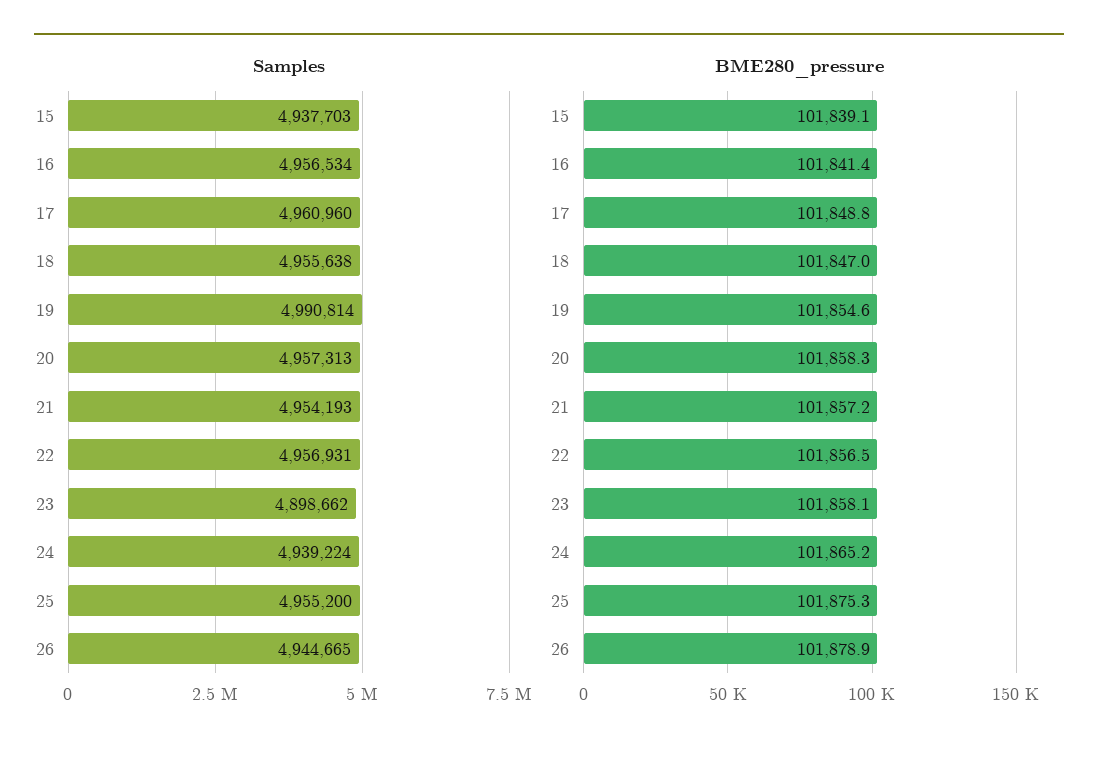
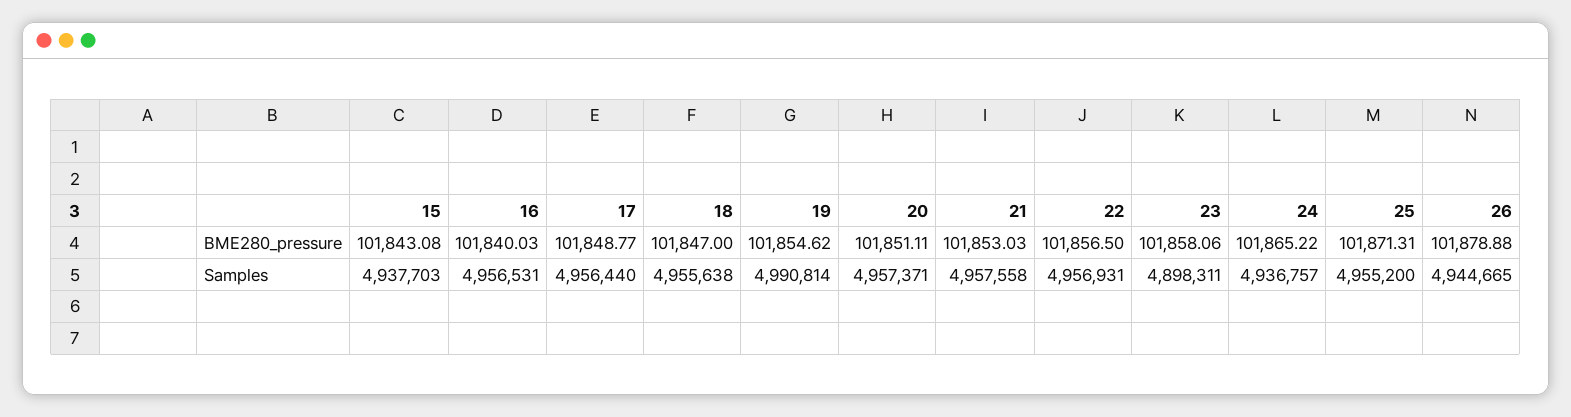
Samples, 16: 4956534 -> 4956531
Samples, 17: 4960960 -> 4956440
Samples, 20: 4957313 -> 4957371
Samples, 21: 4954193 -> 4957558
Samples, 23: 4898662 -> 4898311
Samples, 24: 4939224 -> 4936757
BME280_pressure, 15: 101839.1 -> 101843.08
BME280_pressure, 16: 101841.4 -> 101840.03
BME280_pressure, 20: 101858.3 -> 101851.11
BME280_pressure, 21: 101857.2 -> 101853.03
BME280_pressure, 25: 101875.3 -> 101871.31

